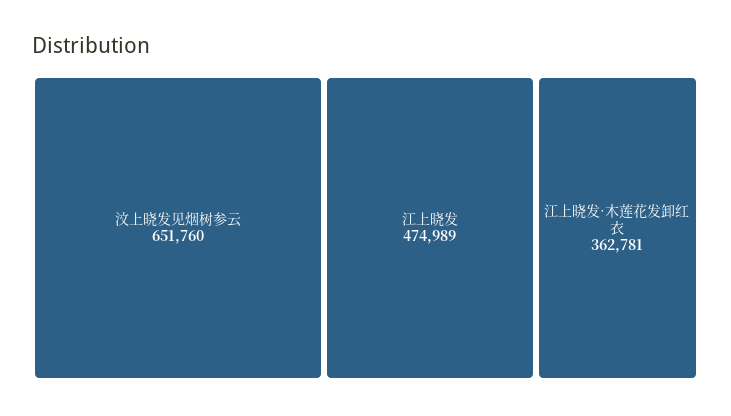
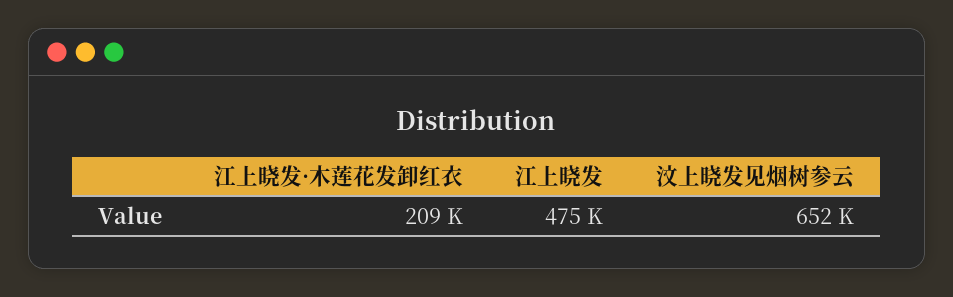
江上晓发·木莲花发卸红衣: 362781 -> 209000

